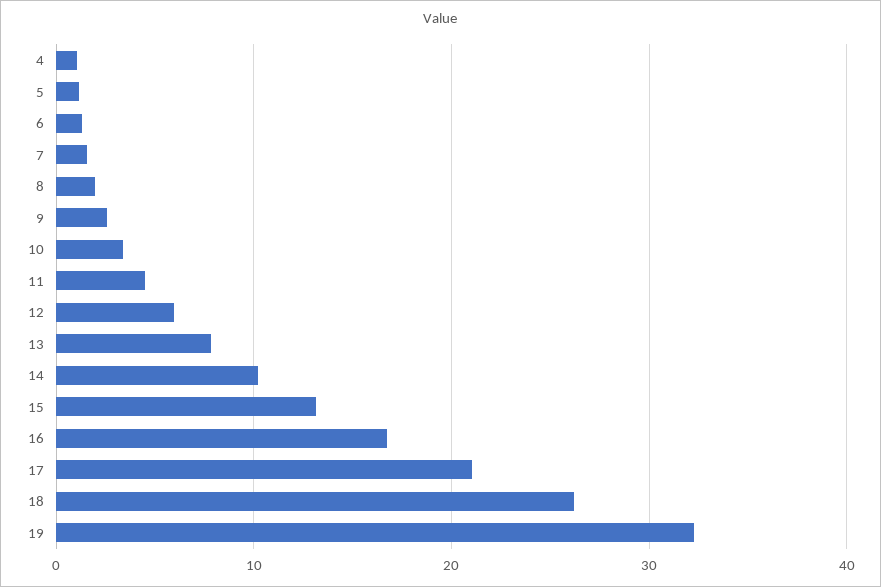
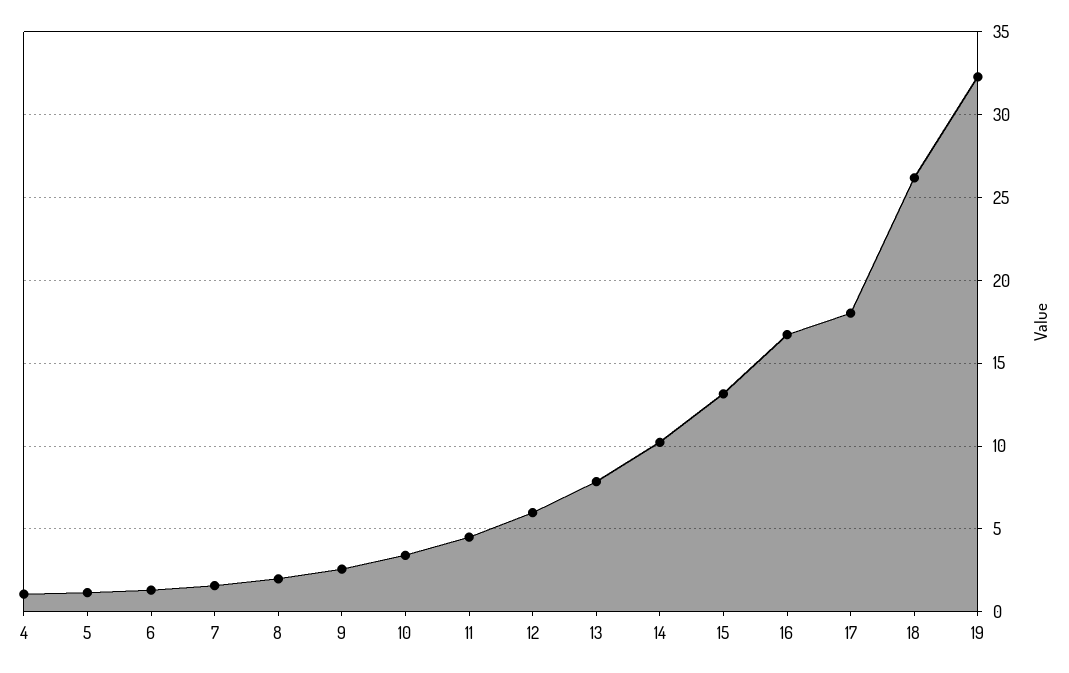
17: 21 -> 18

